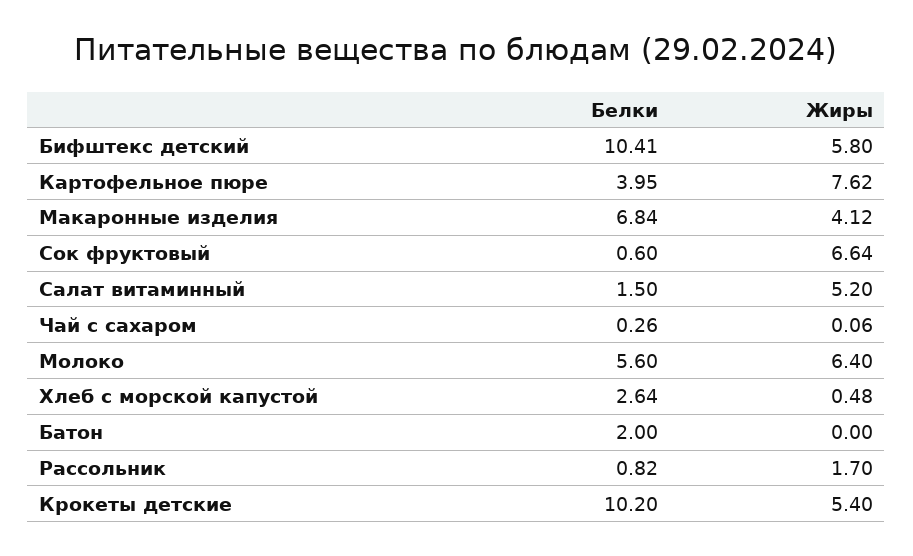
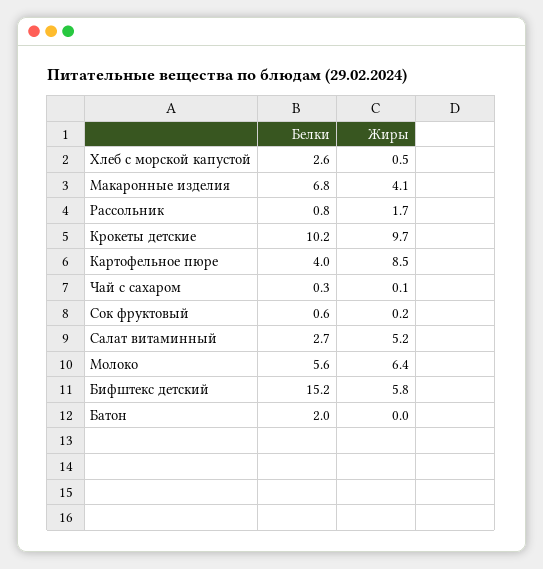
Белки, Бифштекс детский: 10.41 -> 15.2
Жиры, Картофельное пюре: 7.62 -> 8.5
Жиры, Сок фруктовый: 6.64 -> 0.2
Белки, Салат витаминный: 1.5 -> 2.7
Жиры, Крокеты детские: 5.4 -> 9.7

